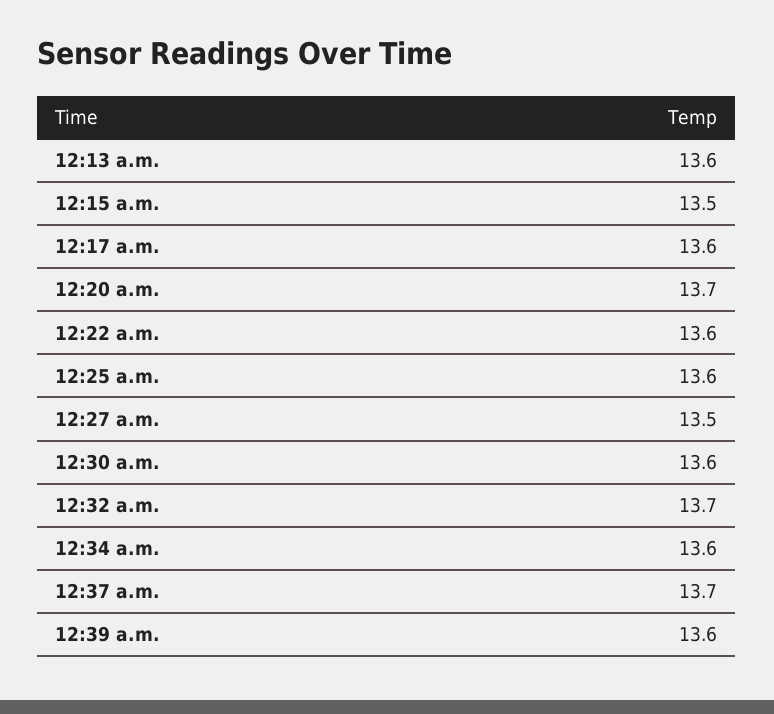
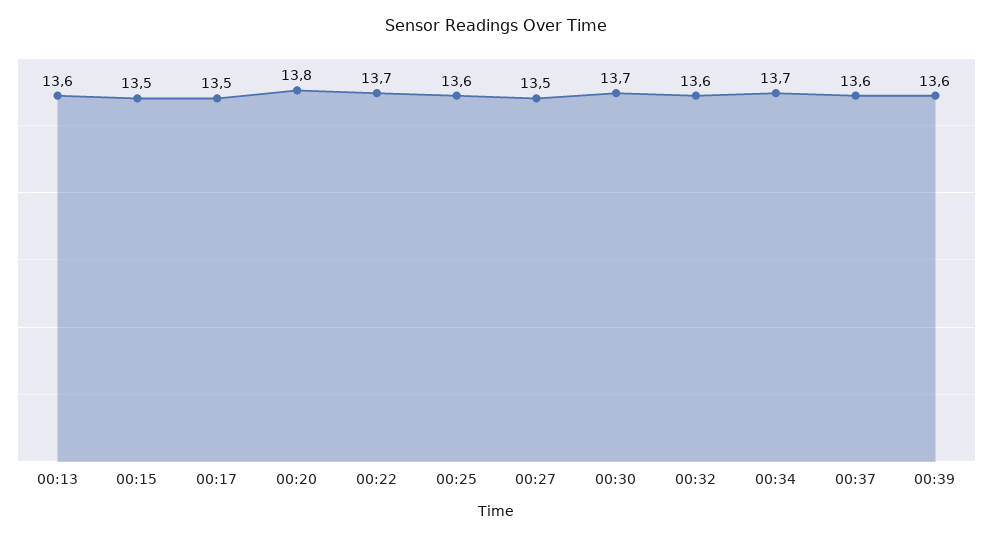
12:17 a.m.: 13.6 -> 13.5
12:20 a.m.: 13.7 -> 13.8
12:22 a.m.: 13.6 -> 13.7
12:30 a.m.: 13.6 -> 13.7
12:32 a.m.: 13.7 -> 13.6
12:34 a.m.: 13.6 -> 13.7
12:37 a.m.: 13.7 -> 13.6

